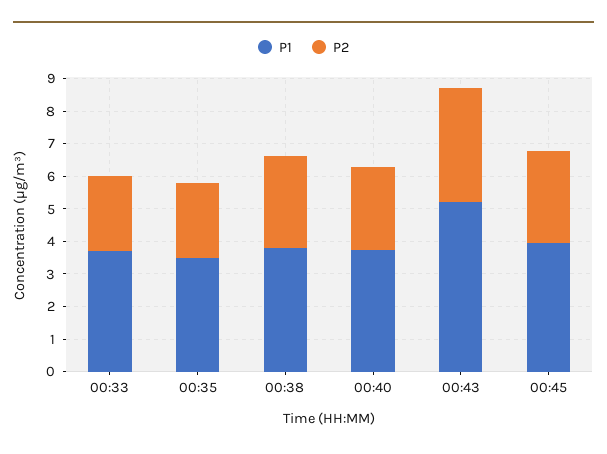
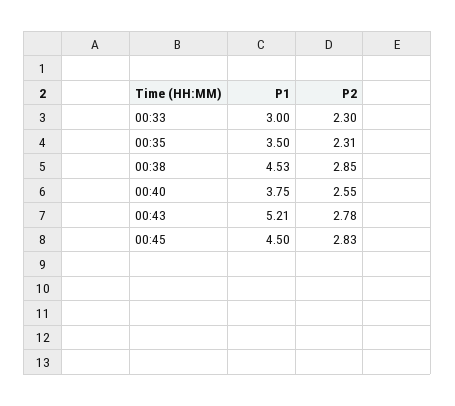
P1, 00:33: 3.75 -> 3
P1, 00:38: 3.75 -> 4.53
P2, 00:43: 3.5 -> 2.78
P1, 00:45: 4 -> 4.5

